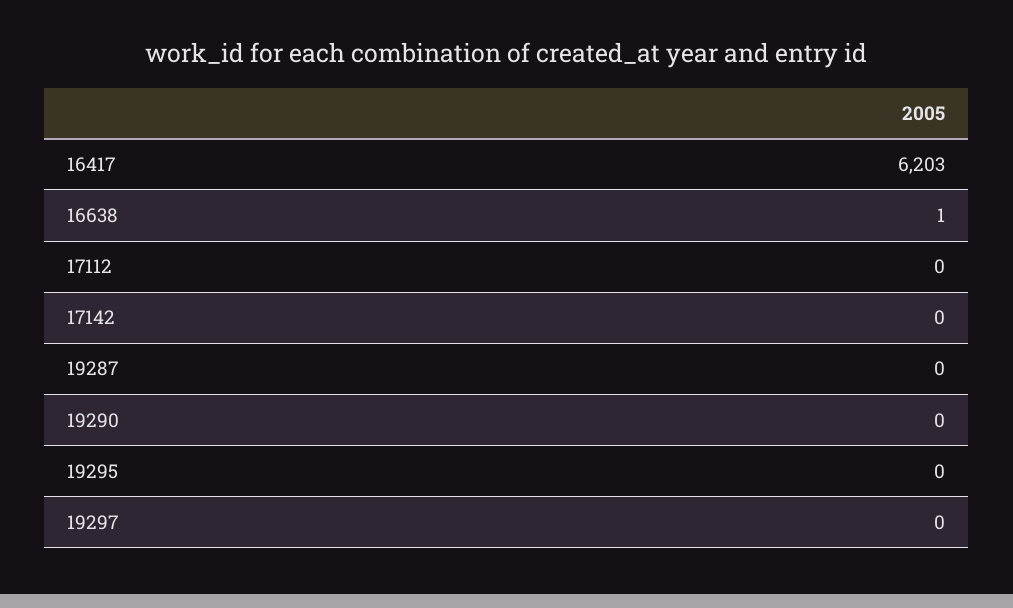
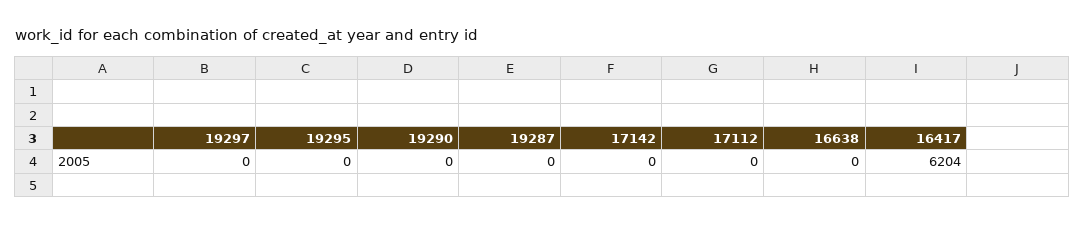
16417: 6203 -> 6204
16638: 1 -> 0

